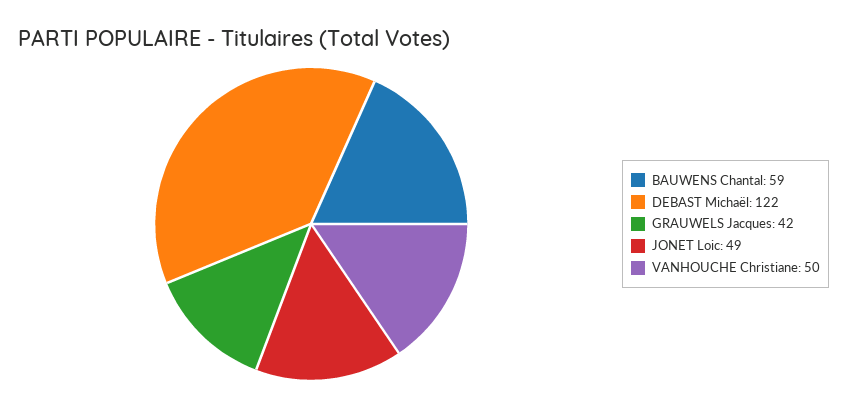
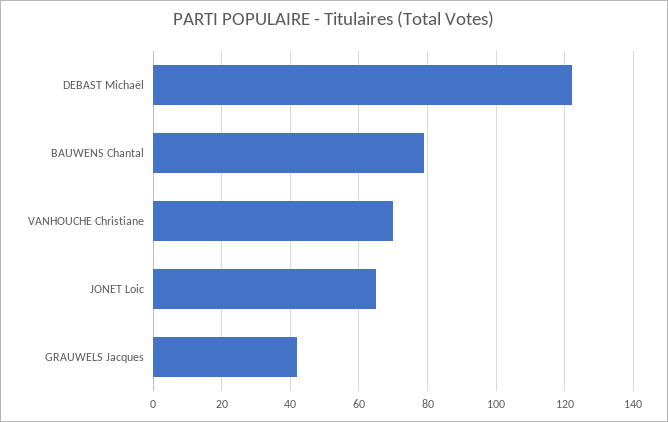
BAUWENS Chantal: 59 -> 80
JONET Loic: 49 -> 65
VANHOUCHE Christiane: 50 -> 70

